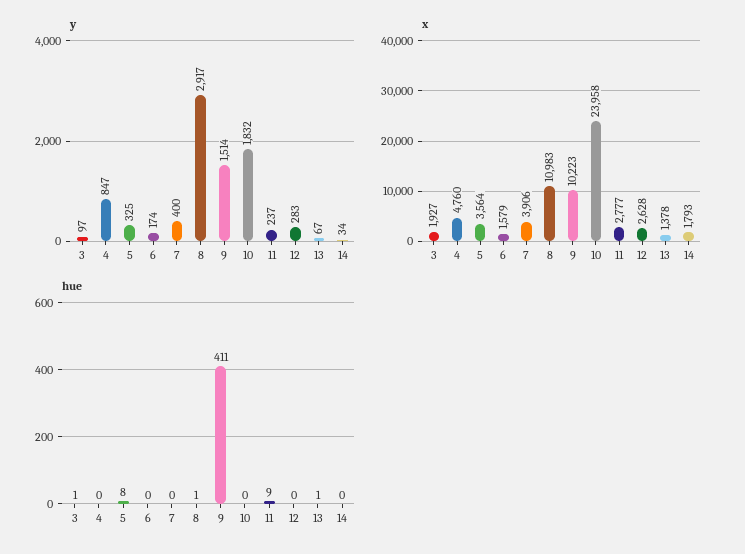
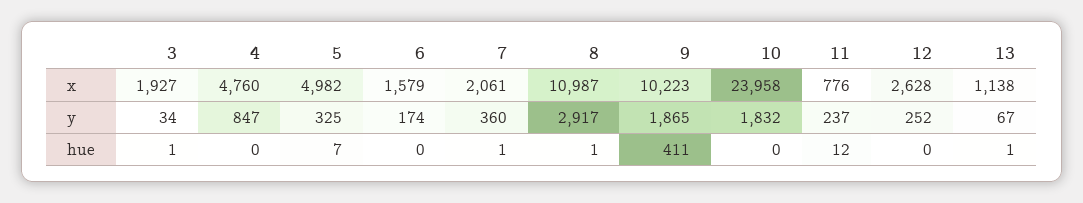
y, 3: 97 -> 34
y, 7: 400 -> 360
y, 9: 1514 -> 1865
y, 12: 283 -> 252
y, 14: 34 -> none
x, 5: 3564 -> 4982
x, 7: 3906 -> 2061
x, 8: 10983 -> 10987
x, 11: 2777 -> 776
x, 13: 1378 -> 1138
x, 14: 1793 -> none
hue, 5: 8 -> 7
hue, 7: 0 -> 1
hue, 11: 9 -> 12
hue, 14: 0 -> none

